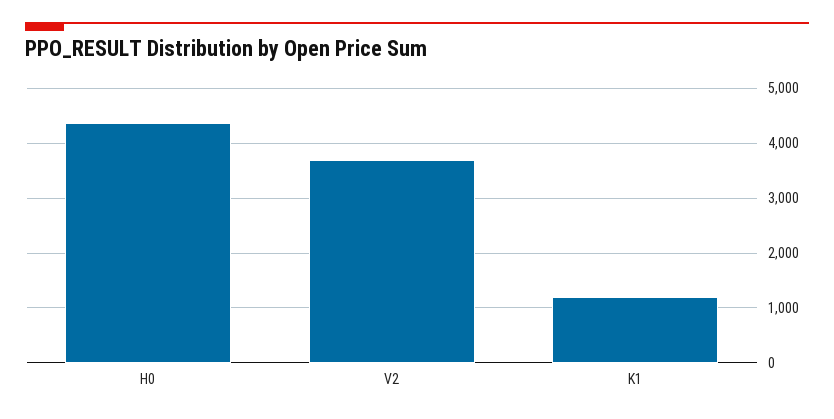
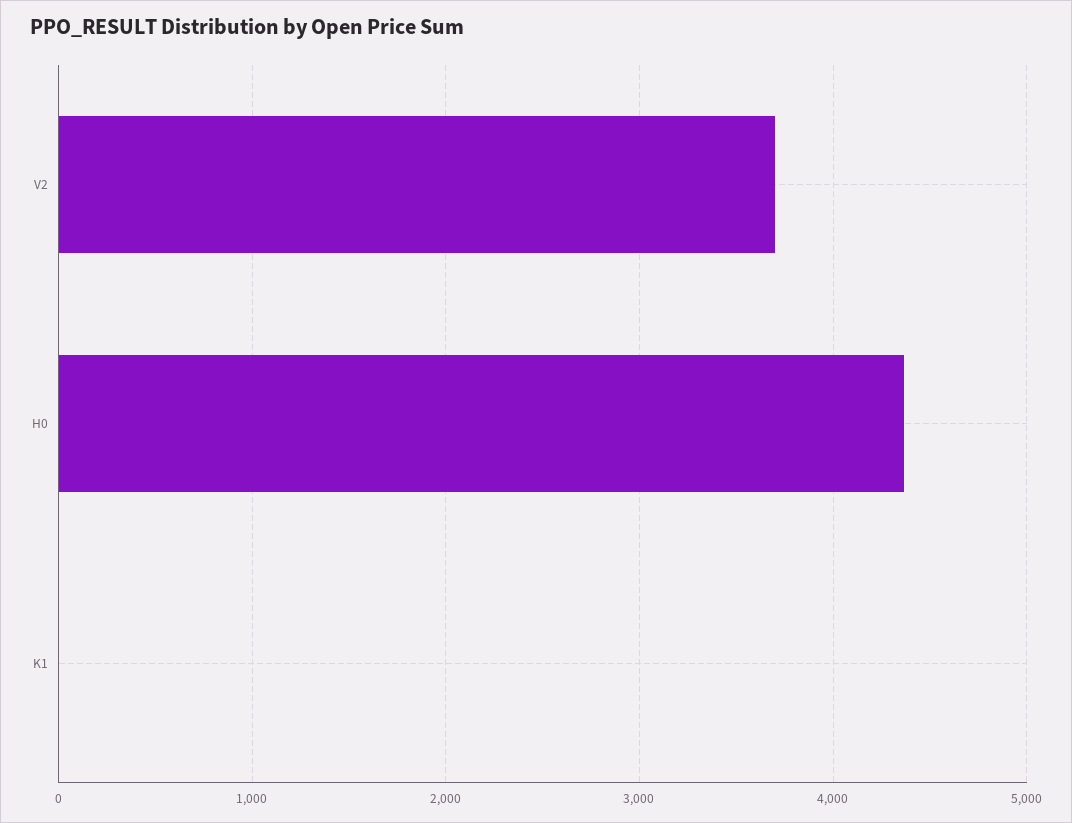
K1: 1200 -> 0

